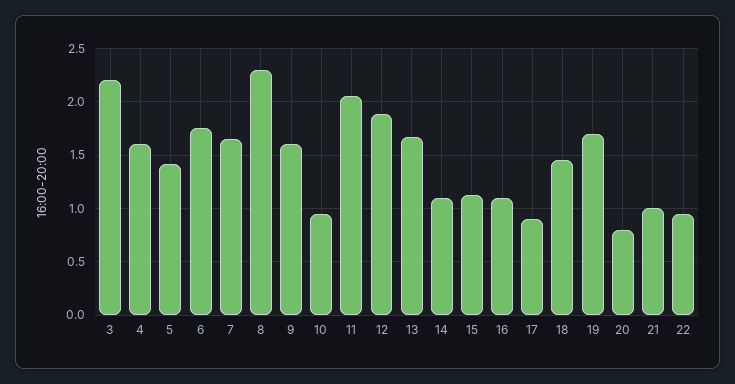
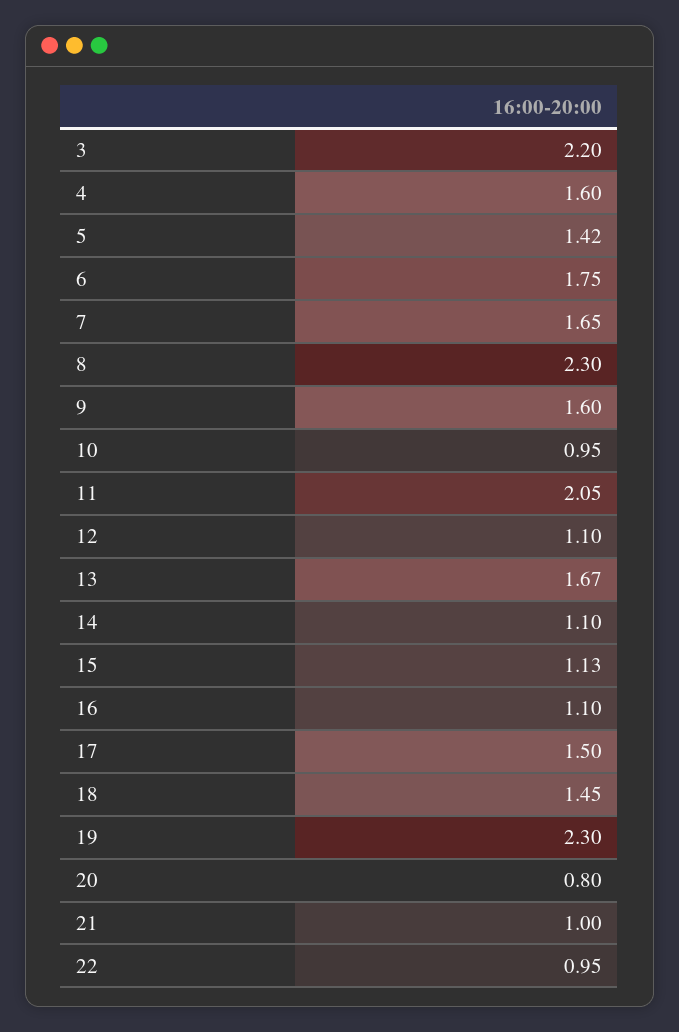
12: 1.9 -> 1.1
17: 0.9 -> 1.5
19: 1.7 -> 2.3

